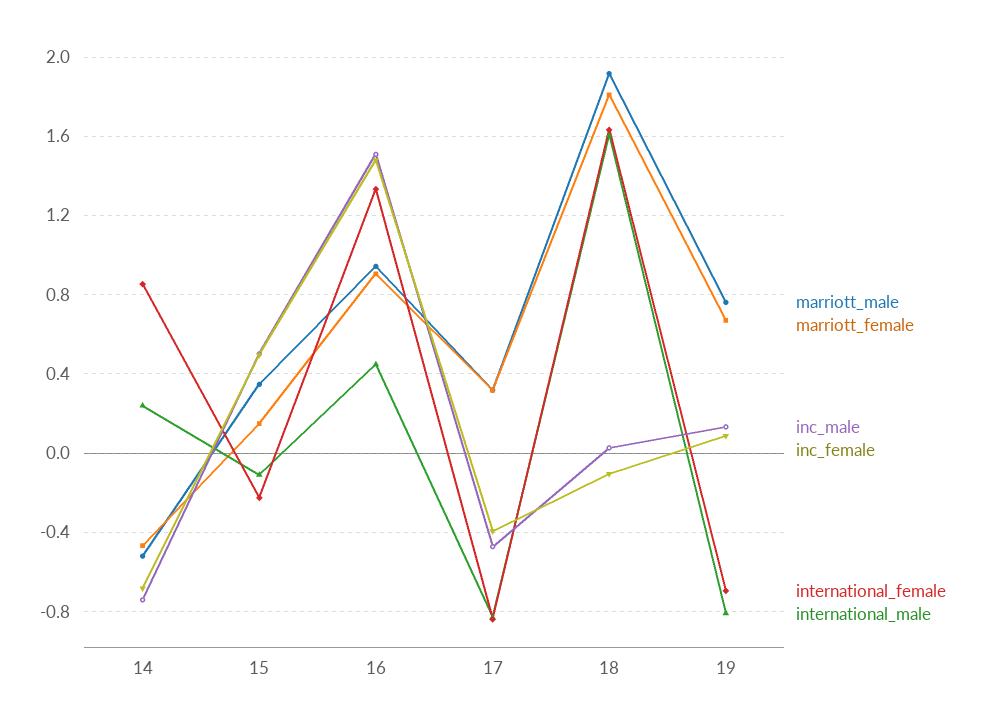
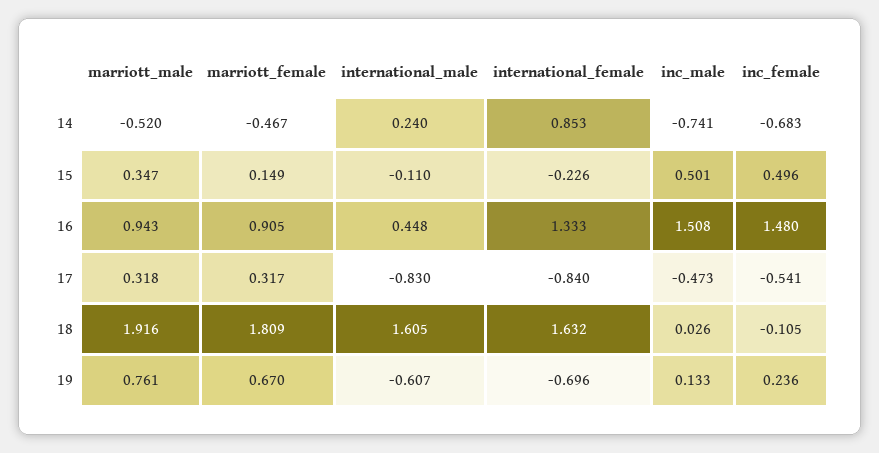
inc_female, 17: -0.4 -> -0.541
inc_female, 19: 0.1 -> 0.236
international_male, 19: -0.8 -> -0.607

